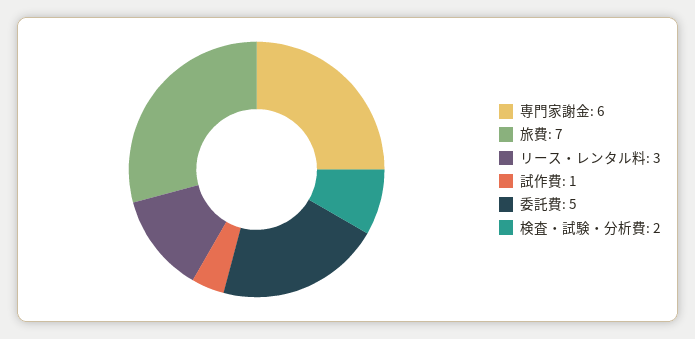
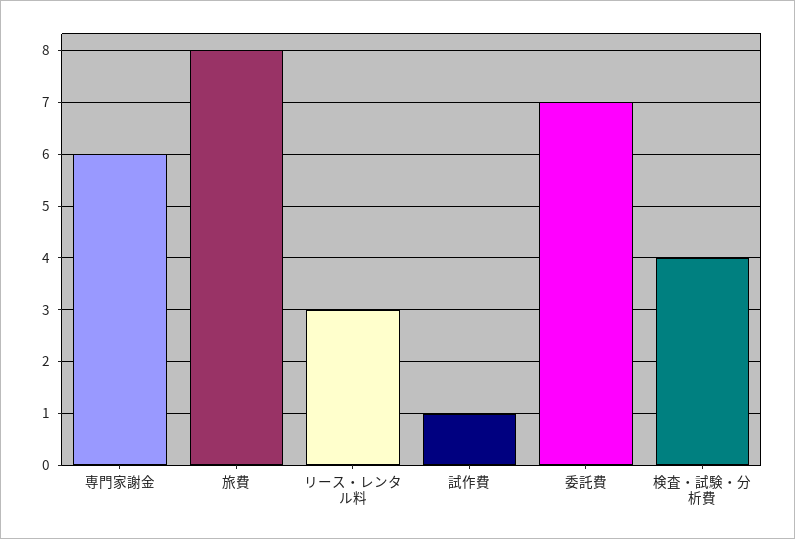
旅費: 7 -> 8
委託費: 5 -> 7
検査・試験・分析費: 2 -> 4

